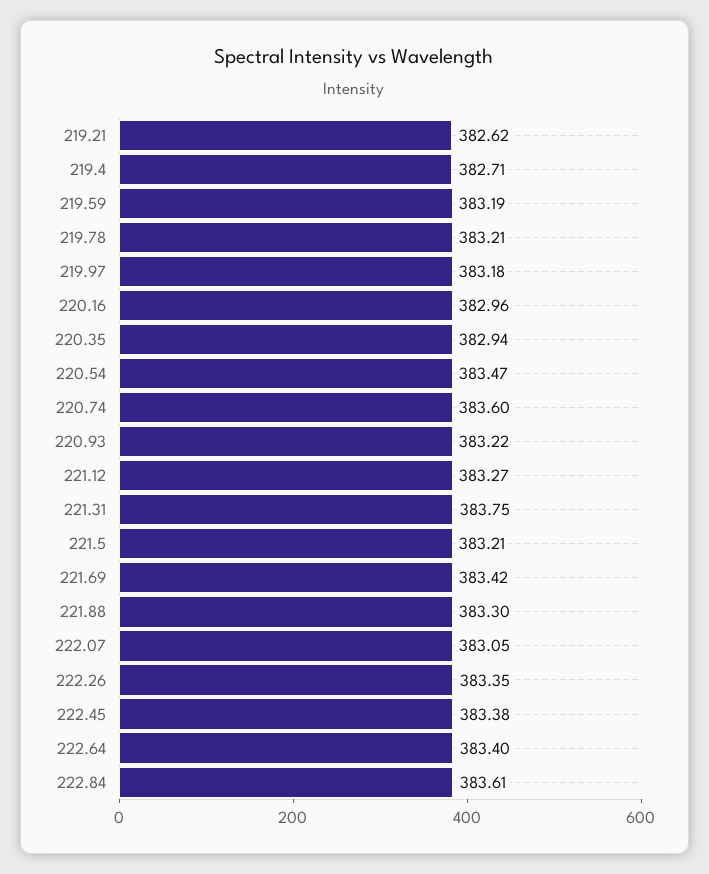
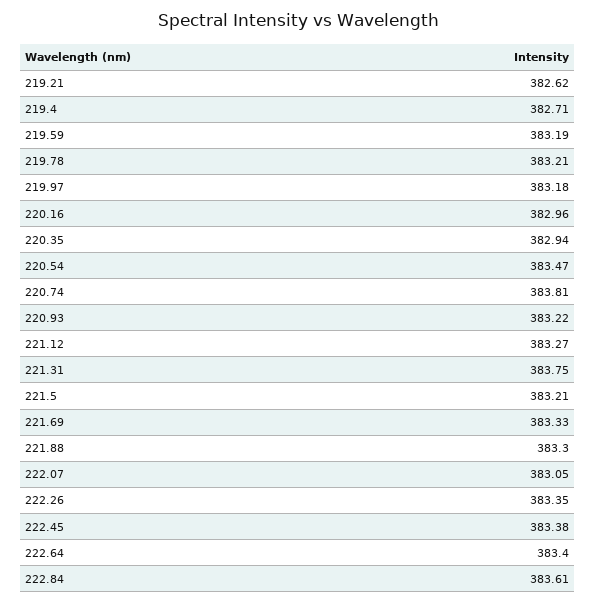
220.74: 383.6 -> 383.81
221.69: 383.42 -> 383.33

